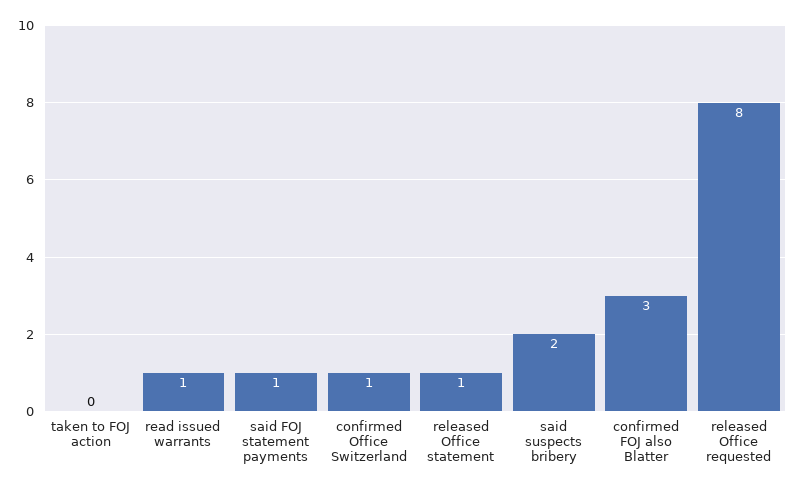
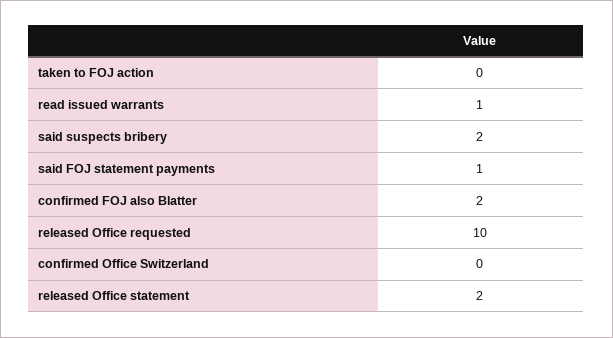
confirmed Office Switzerland: 1 -> 0
released Office statement: 1 -> 2
confirmed FOJ also Blatter: 3 -> 2
released Office requested: 8 -> 10

